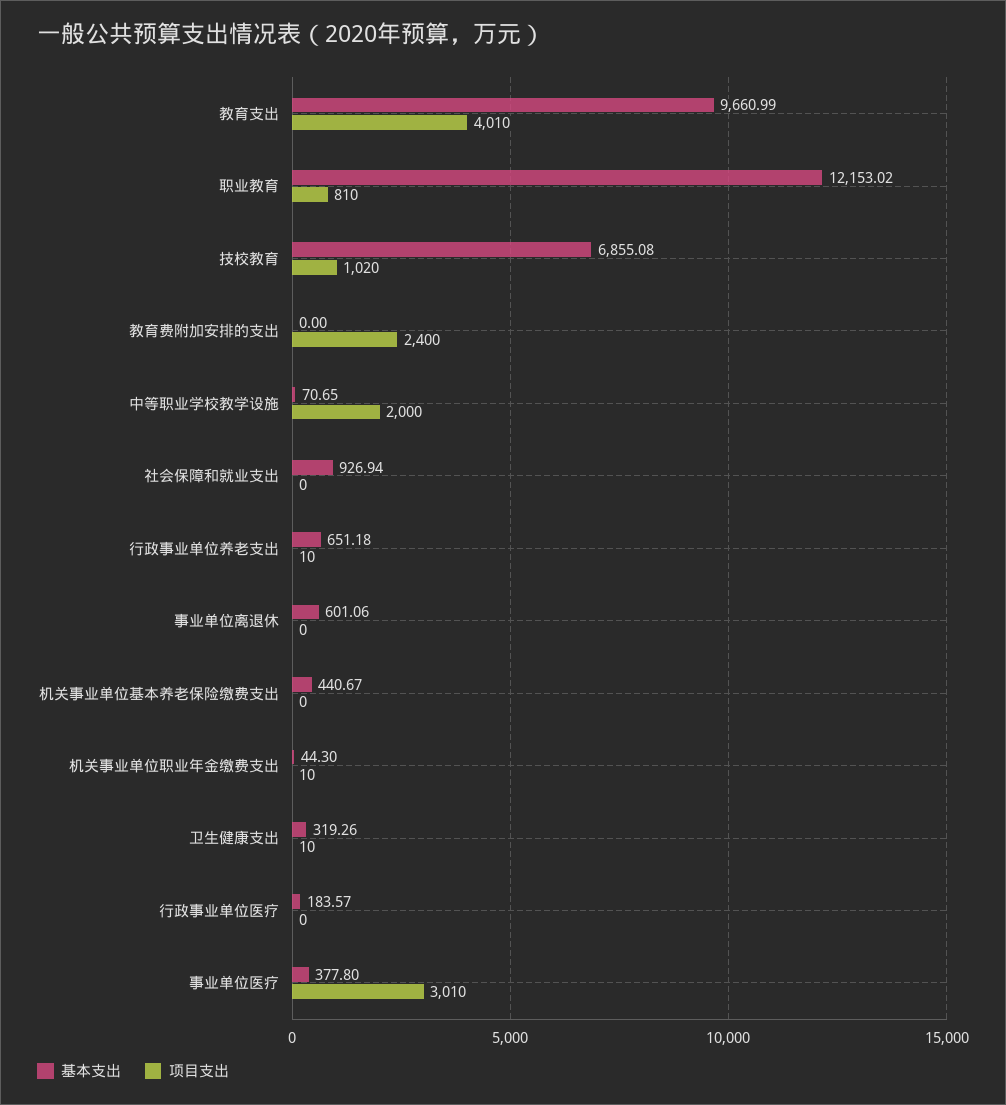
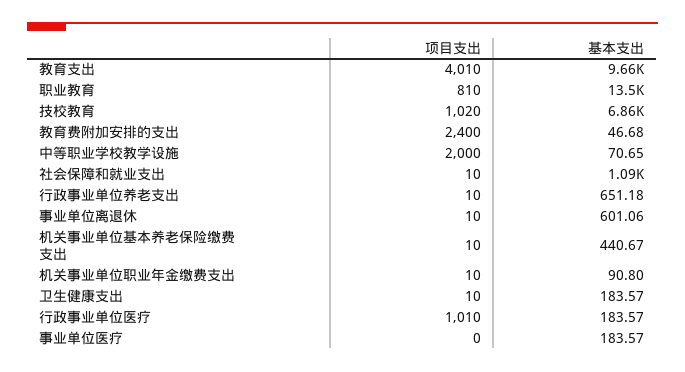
基本支出, 职业教育: 12153.02 -> 13500
基本支出, 教育费附加安排的支出: 0 -> 46.68
基本支出, 社会保障和就业支出: 926.94 -> 1090
项目支出, 社会保障和就业支出: 0 -> 10
项目支出, 事业单位离退休: 0 -> 10
项目支出, 机关事业单位基本养老保险缴费支出: 0 -> 10
基本支出, 机关事业单位职业年金缴费支出: 44.3 -> 90.8
基本支出, 卫生健康支出: 319.26 -> 183.57
项目支出, 行政事业单位医疗: 0 -> 1010
基本支出, 事业单位医疗: 377.8 -> 183.57
项目支出, 事业单位医疗: 3010 -> 0

